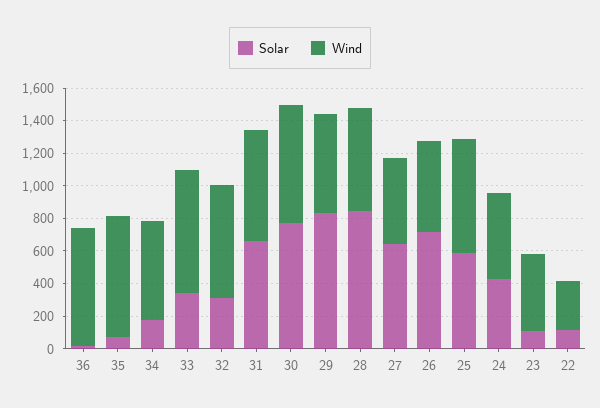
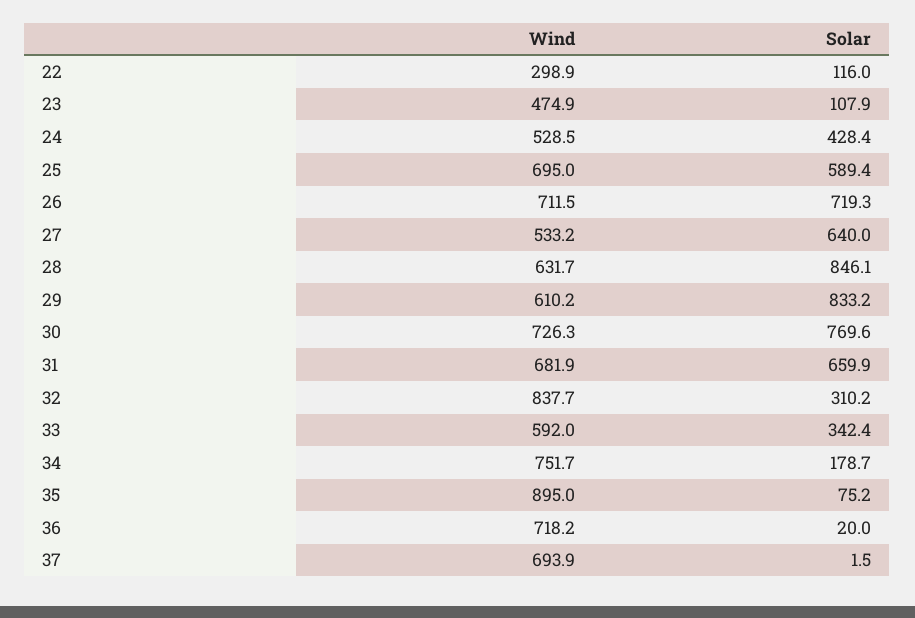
Wind, 35: 750 -> 895
Wind, 34: 600 -> 751.7
Wind, 33: 750 -> 592
Wind, 32: 700 -> 837.7
Wind, 26: 550 -> 711.5
Wind, 37: none -> 693.9
Solar, 37: none -> 1.5

